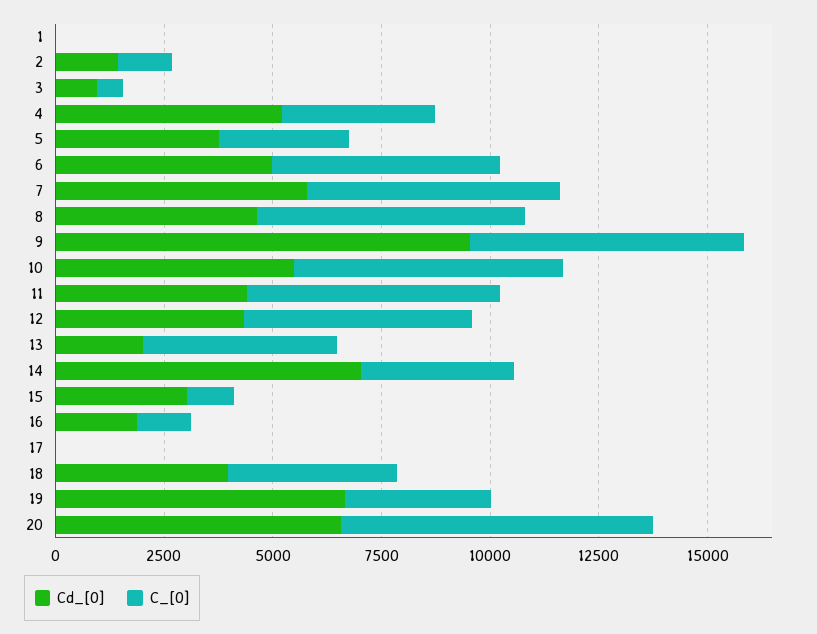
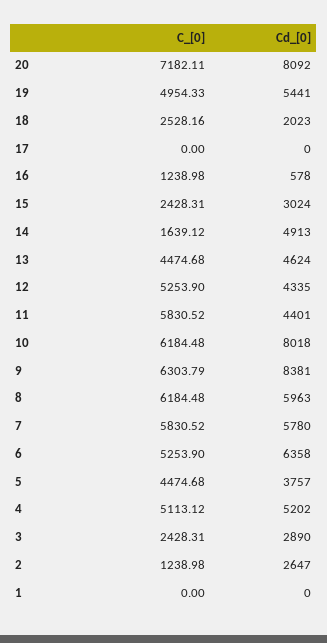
Cd_[0], 2: 1500 -> 2647
Cd_[0], 3: 1000 -> 2890
C_[0], 3: 500 -> 2428.31
C_[0], 4: 3500 -> 5113.12
C_[0], 5: 3000 -> 4474.68
Cd_[0], 6: 5000 -> 6358
Cd_[0], 8: 4500 -> 5963
Cd_[0], 9: 9500 -> 8381
Cd_[0], 10: 5500 -> 8018
Cd_[0], 13: 2000 -> 4624
Cd_[0], 14: 7000 -> 4913
C_[0], 14: 3500 -> 1639.12
C_[0], 15: 1000 -> 2428.31
Cd_[0], 16: 2000 -> 578
Cd_[0], 18: 4000 -> 2023
C_[0], 18: 4000 -> 2528.16
Cd_[0], 19: 6500 -> 5441
C_[0], 19: 3500 -> 4954.33
Cd_[0], 20: 6500 -> 8092

